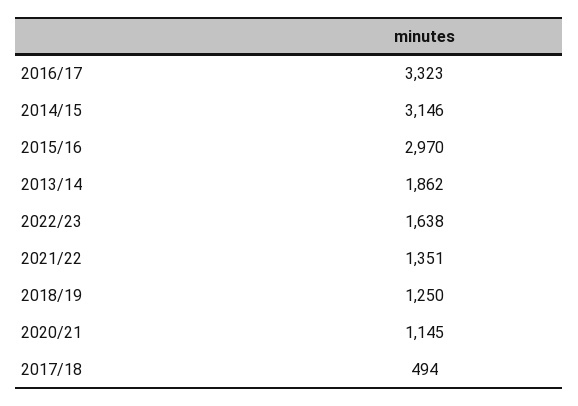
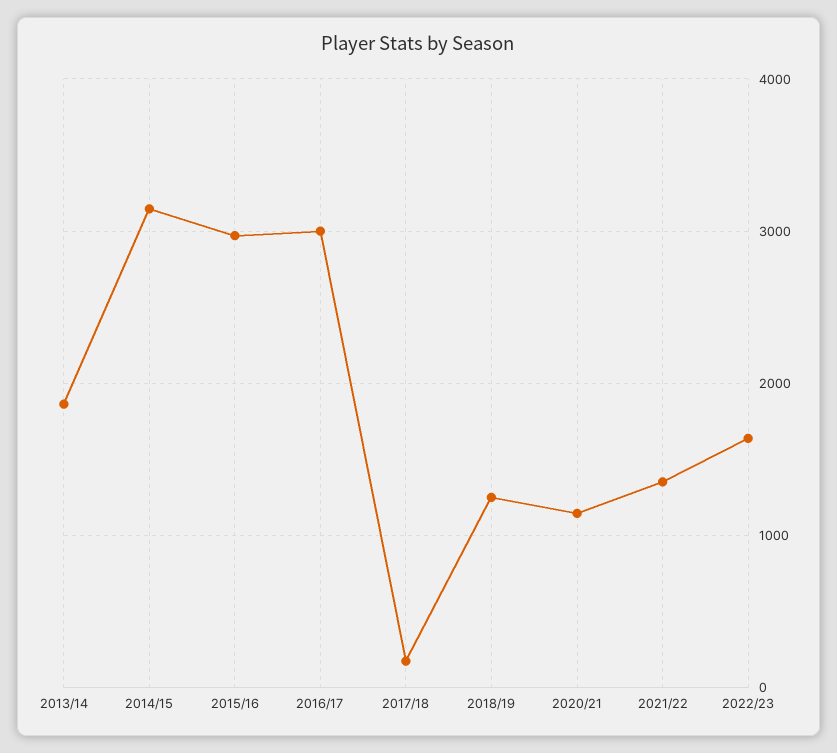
2016/17: 3323 -> 3000
2017/18: 494 -> 200

